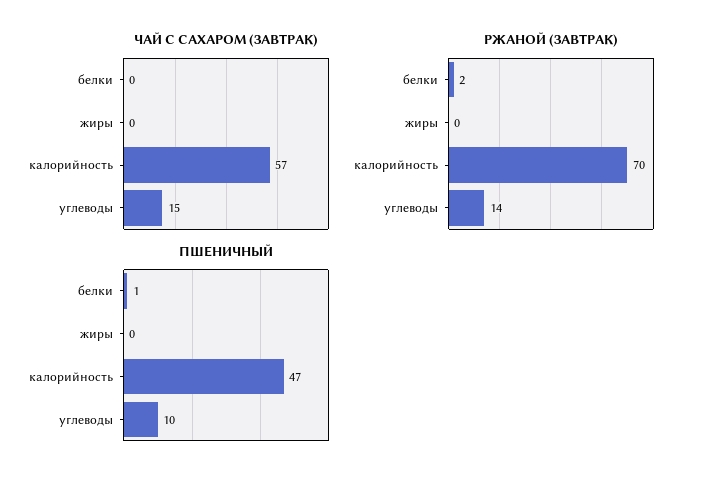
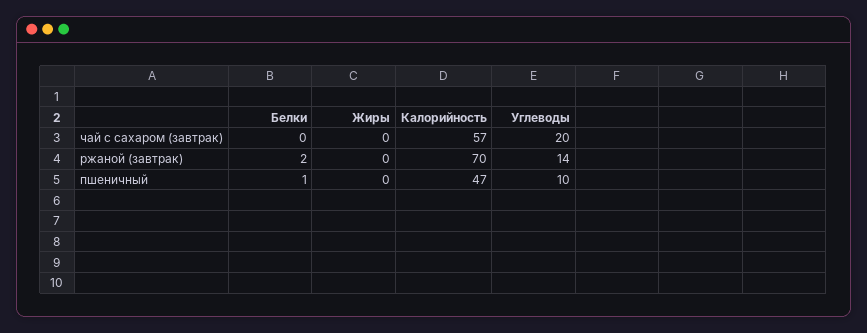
ЧАЙ С САХАРОМ (ЗАВТРАК), углеводы: 15 -> 20

